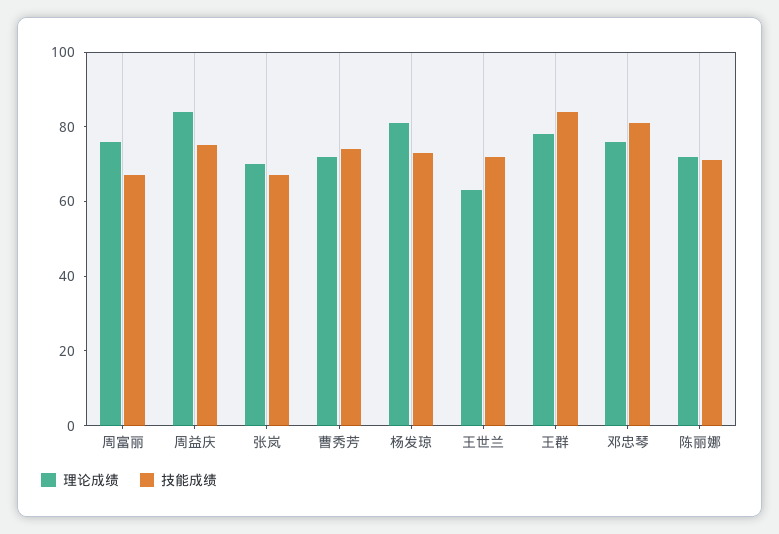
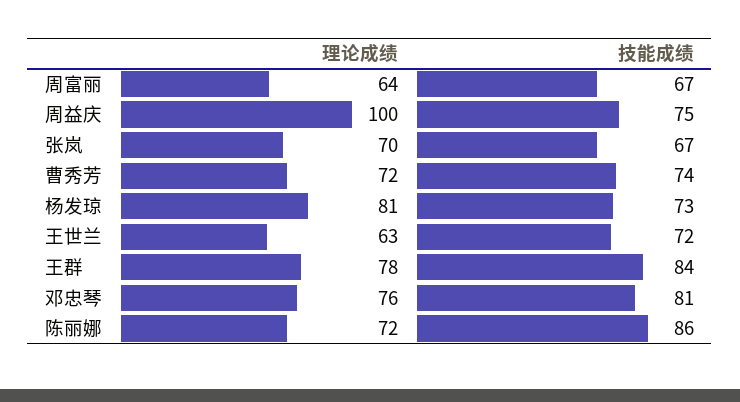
理论成绩, 周富丽: 75 -> 64
理论成绩, 周益庆: 85 -> 100
技能成绩, 陈丽娜: 70 -> 86

